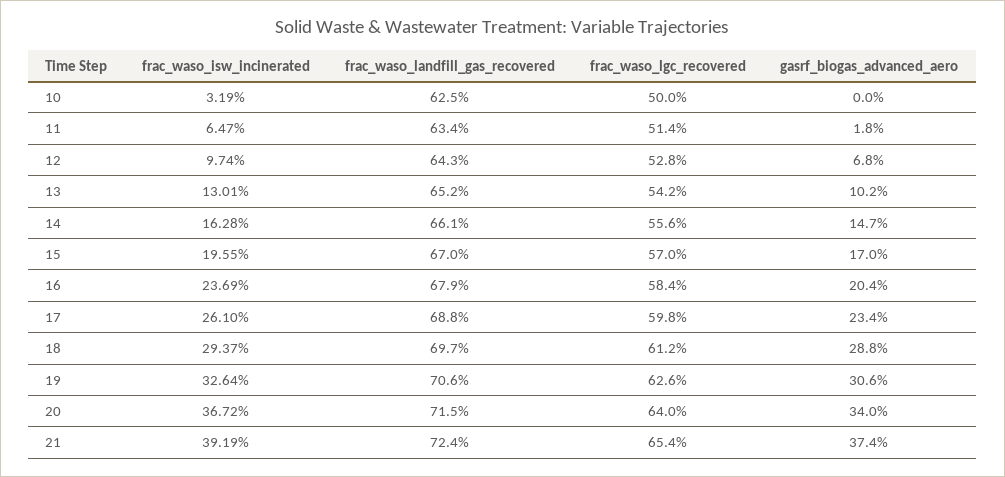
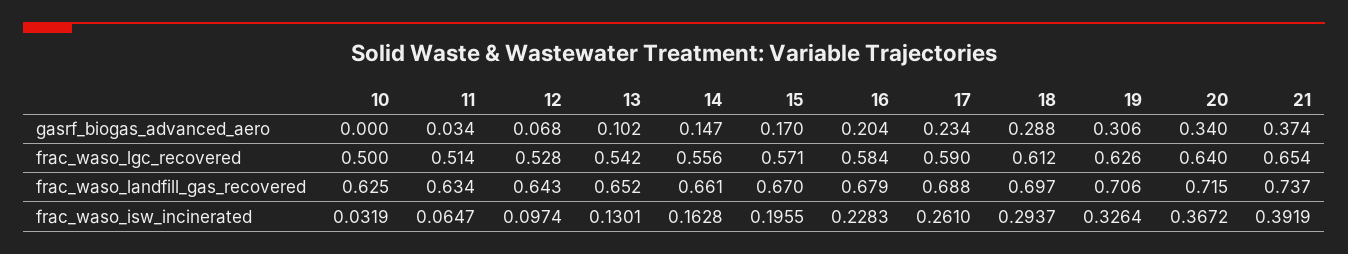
gasrf_biogas_advanced_aero, 11: 0.018 -> 0.034
frac_waso_lgc_recovered, 15: 0.57 -> 0.571
frac_waso_isw_incinerated, 16: 0.2369 -> 0.2283
frac_waso_lgc_recovered, 17: 0.598 -> 0.59
frac_waso_landfill_gas_recovered, 21: 0.724 -> 0.737

